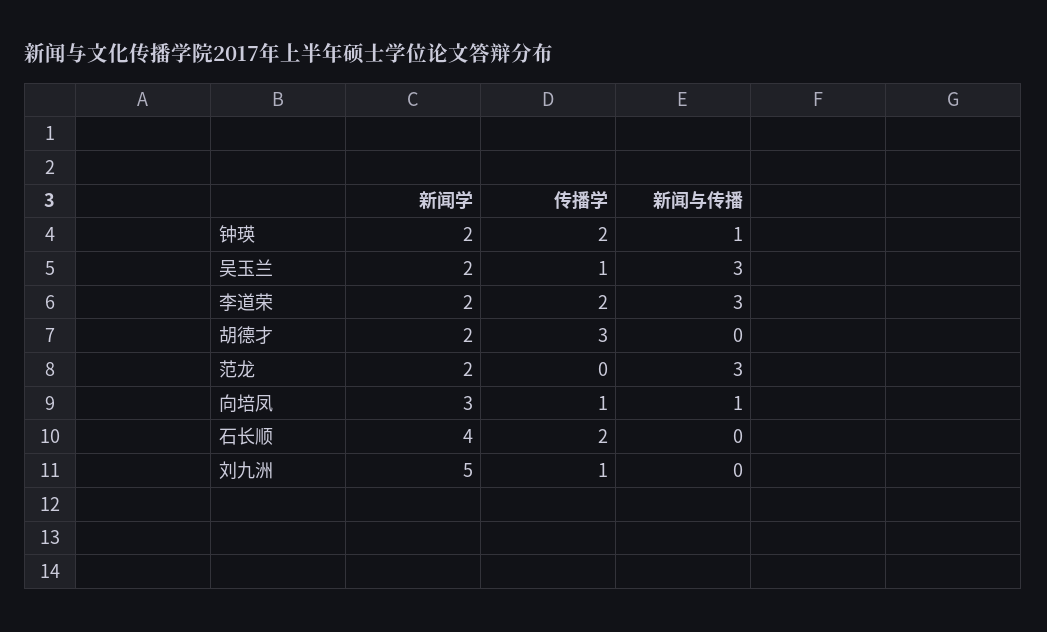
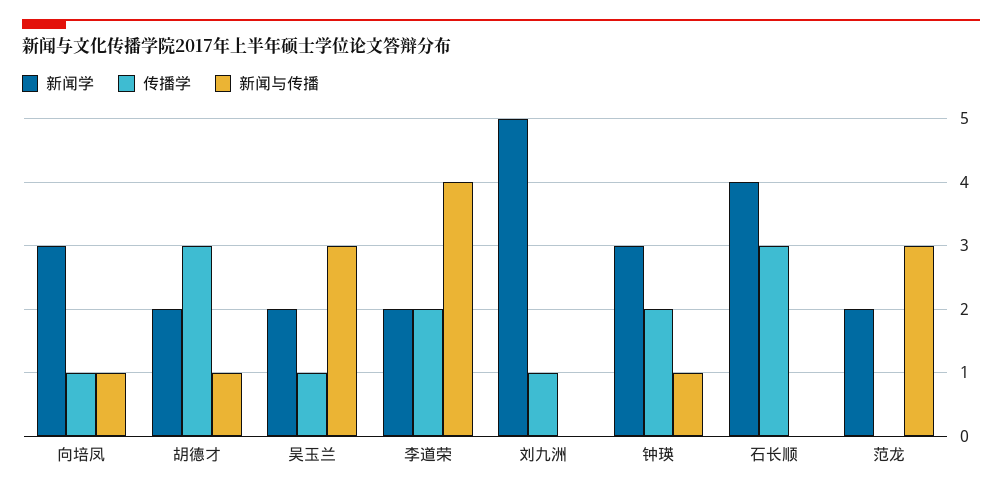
新闻学, 钟瑛: 2 -> 3
新闻与传播, 李道荣: 3 -> 4
新闻与传播, 胡德才: 0 -> 1
传播学, 石长顺: 2 -> 3

